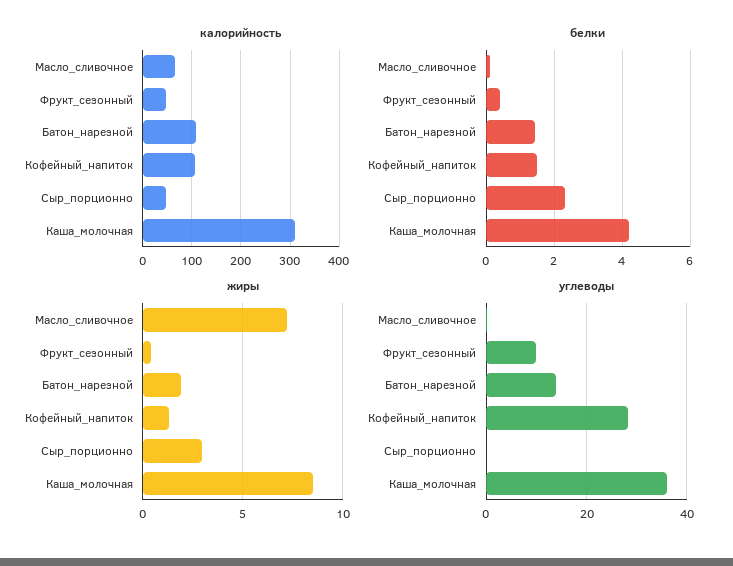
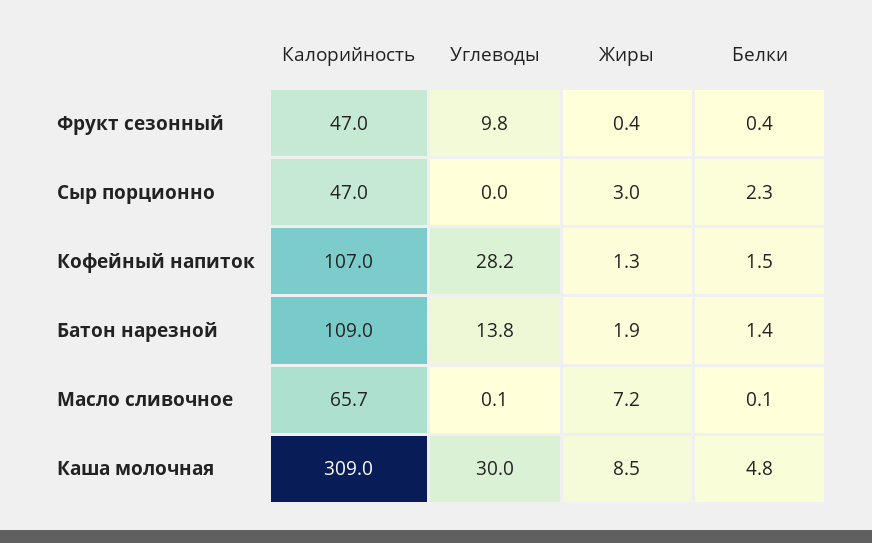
белки, Каша_молочная: 4.2 -> 4.8
углеводы, Каша_молочная: 36 -> 30

